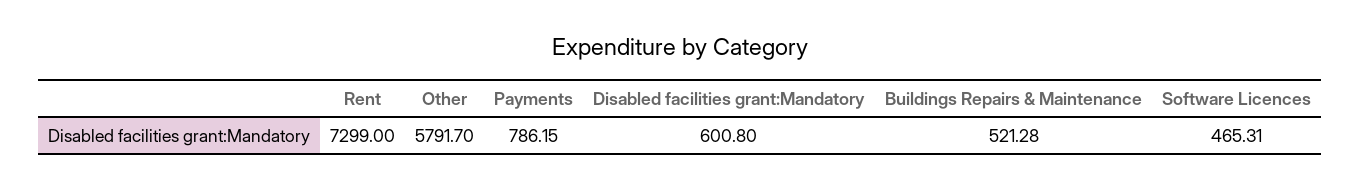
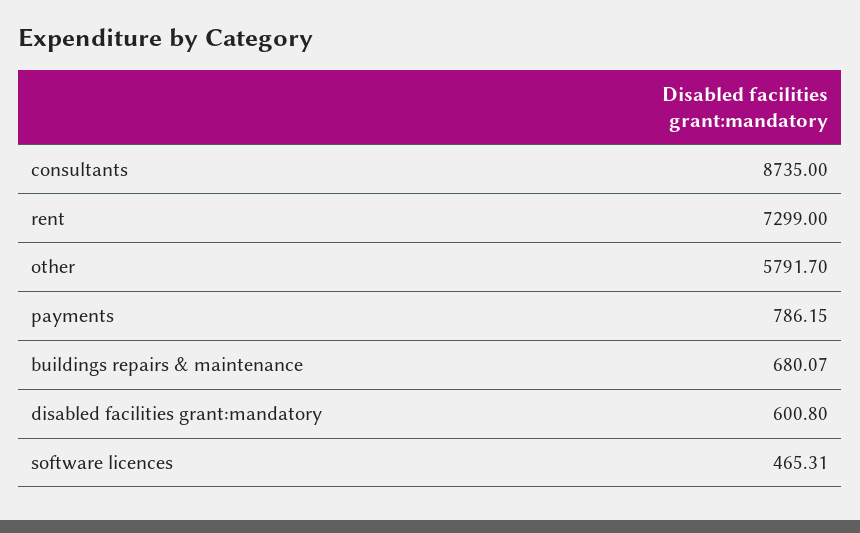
Buildings Repairs & Maintenance: 521.28 -> 680.07
consultants: none -> 8735

